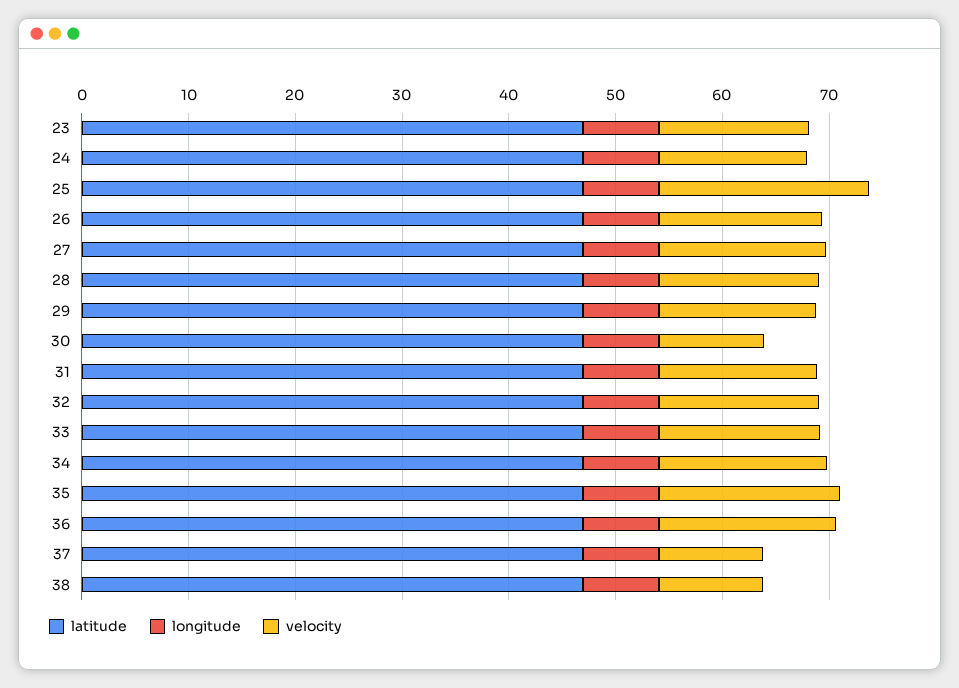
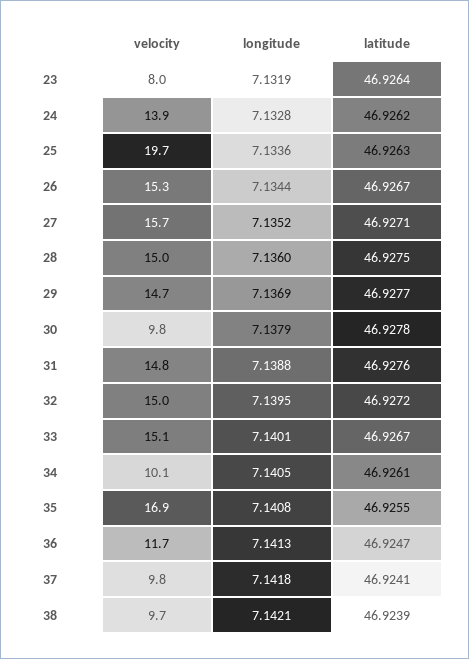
velocity, 23: 14 -> 8
velocity, 34: 16 -> 10.1
velocity, 36: 16 -> 11.7

